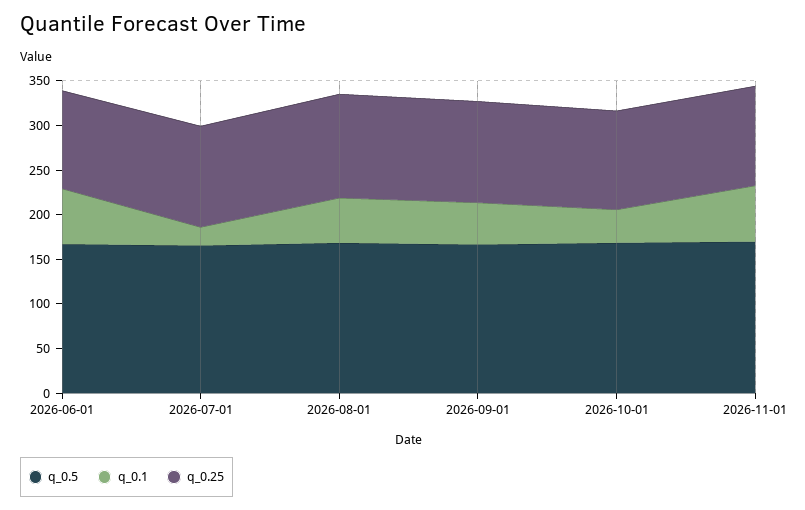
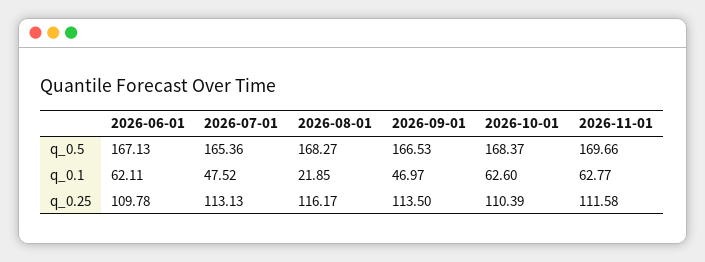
q_0.1, 2026-07-01: 20 -> 47.52
q_0.1, 2026-08-01: 50 -> 21.85
q_0.1, 2026-10-01: 40 -> 62.6

